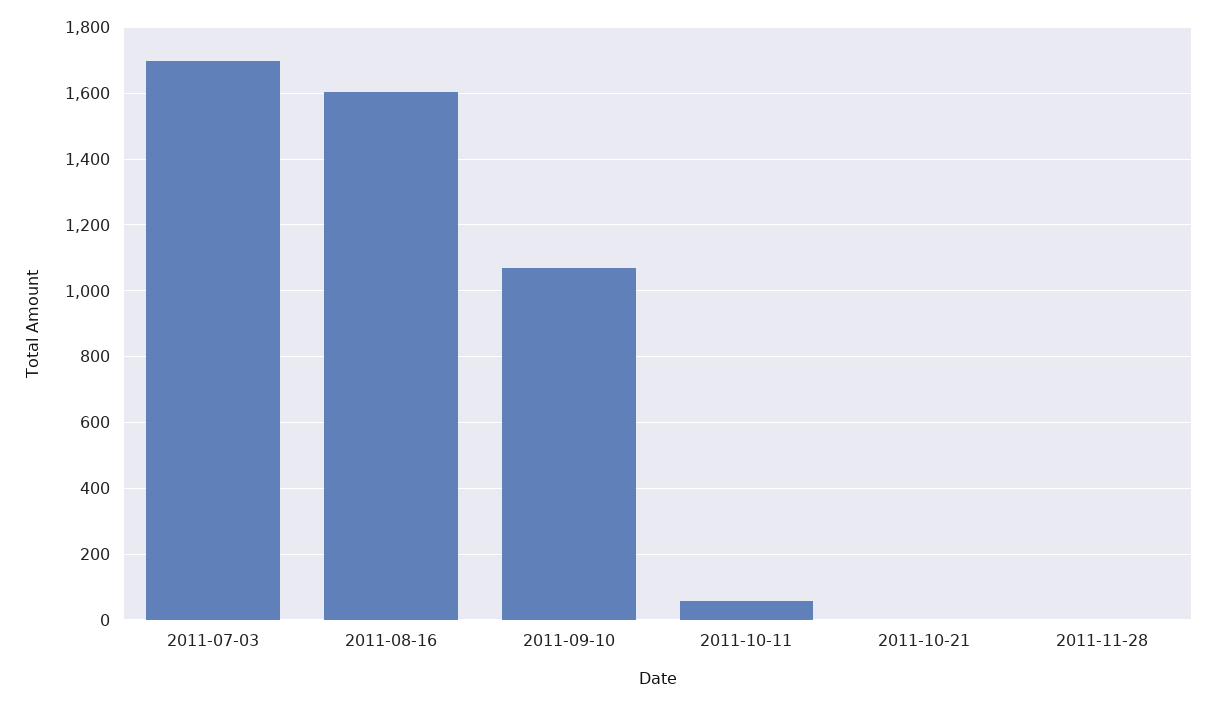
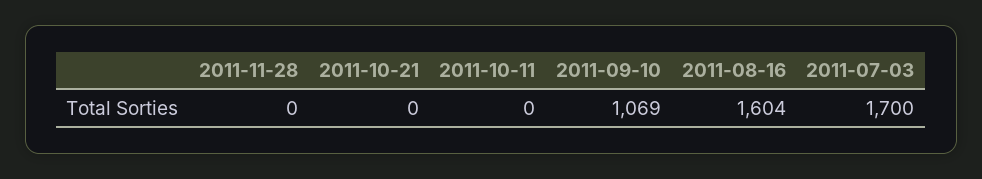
2011-10-11: 60 -> 0

